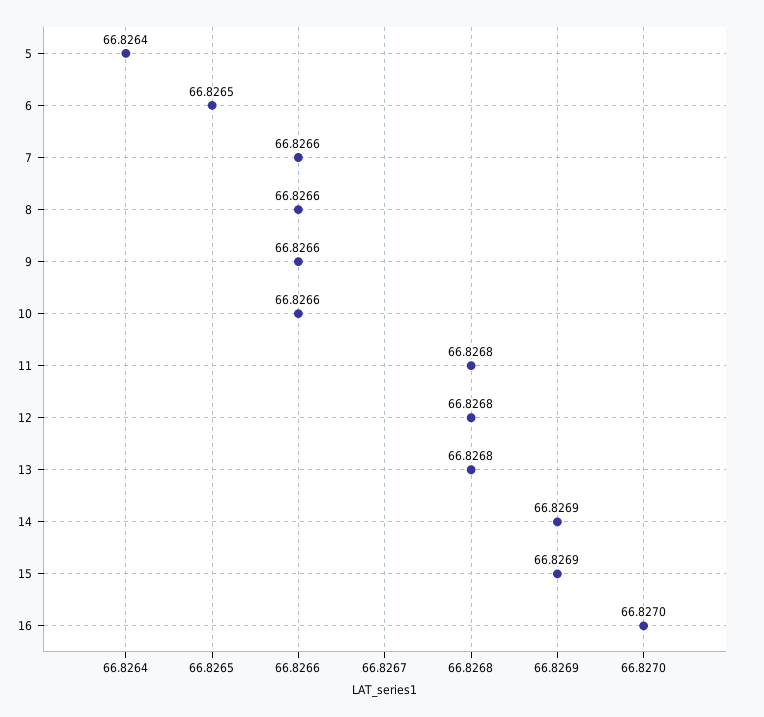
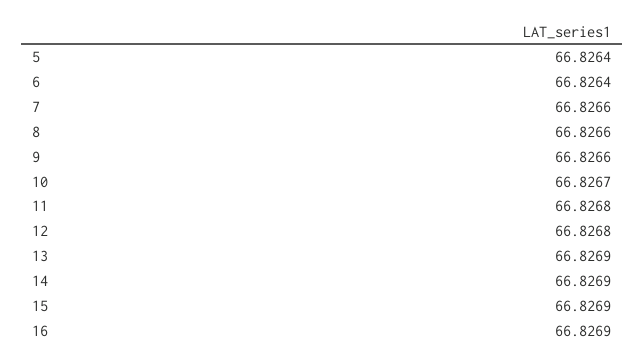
6: 66.8265 -> 66.8264
10: 66.8266 -> 66.8267
13: 66.8268 -> 66.8269
16: 66.827 -> 66.8269

